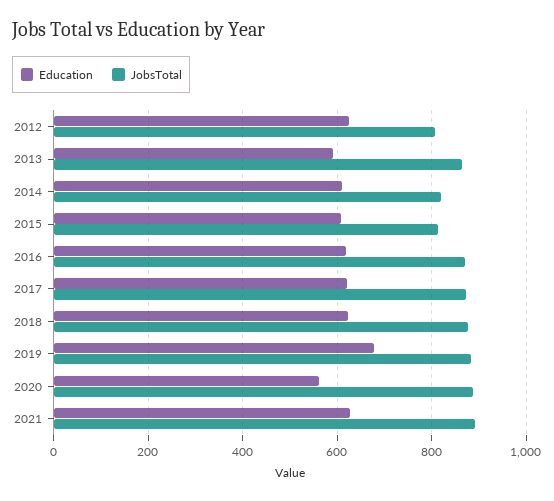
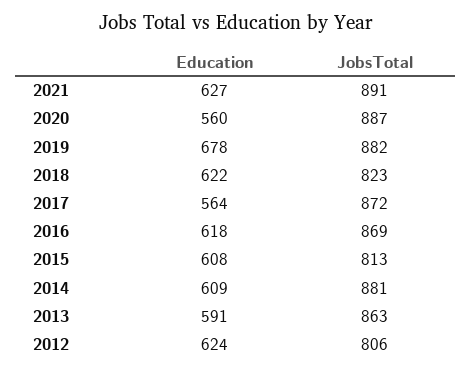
JobsTotal, 2014: 820 -> 881
Education, 2017: 620 -> 564
JobsTotal, 2018: 880 -> 823

